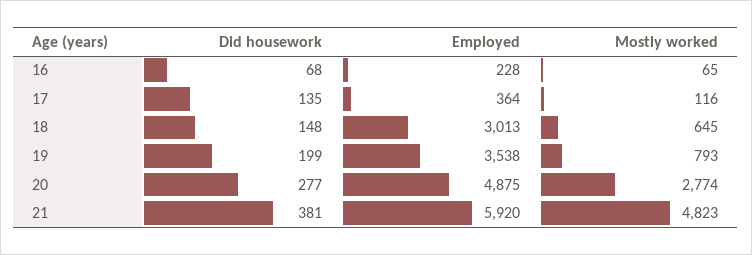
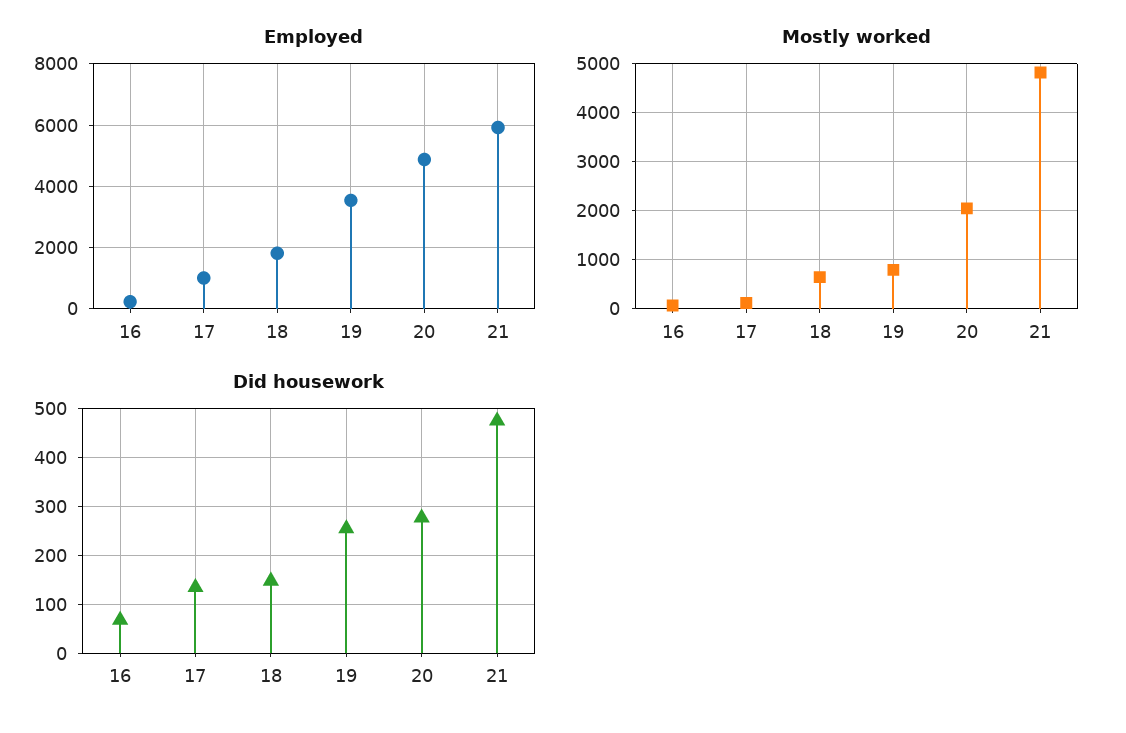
Employed, 17: 364 -> 1000
Employed, 18: 3013 -> 1800
Did housework, 19: 199 -> 260
Mostly worked, 20: 2774 -> 2000
Did housework, 21: 381 -> 480

